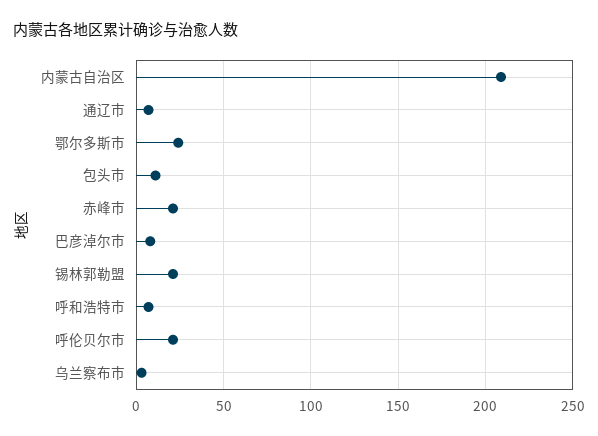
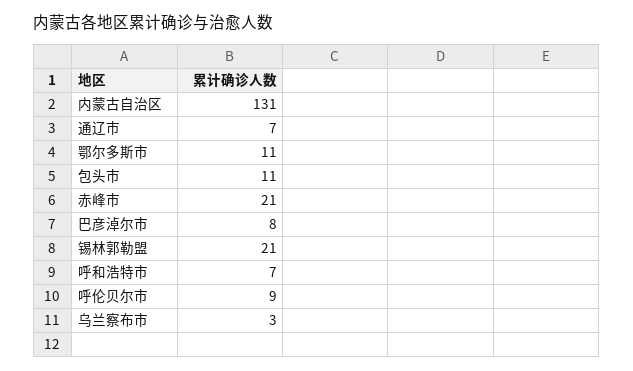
内蒙古自治区: 210 -> 131
鄂尔多斯市: 25 -> 11
呼伦贝尔市: 20 -> 9

